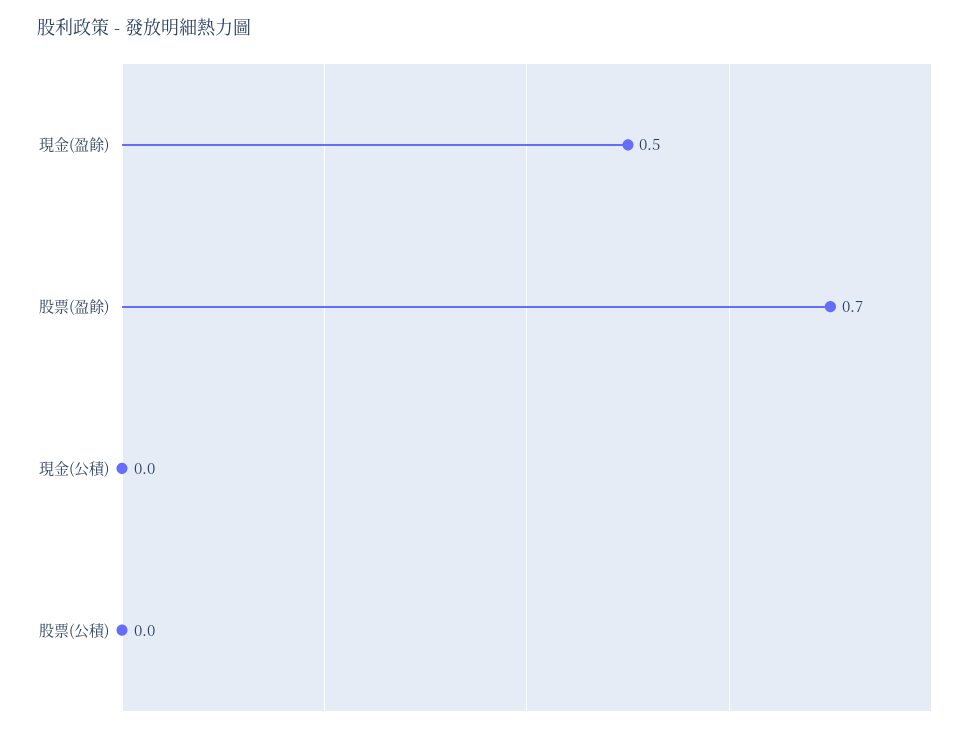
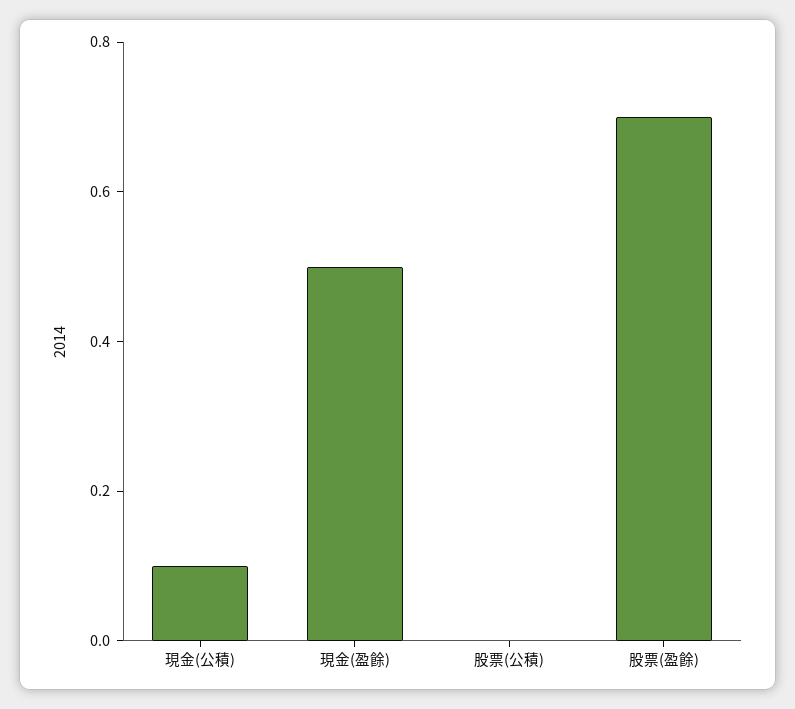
現金(公積): 0 -> 0.1

